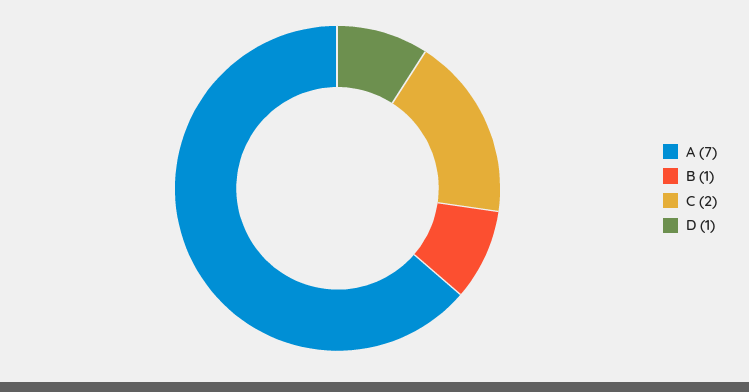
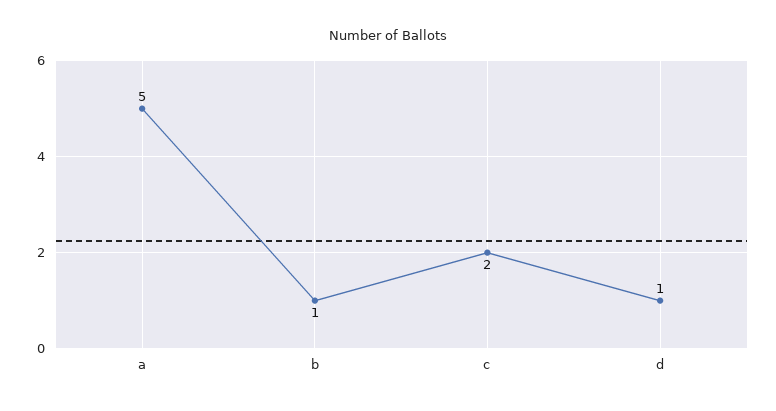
A: 7 -> 5

